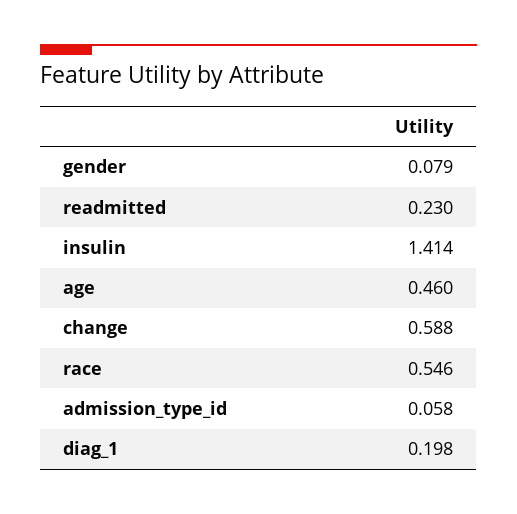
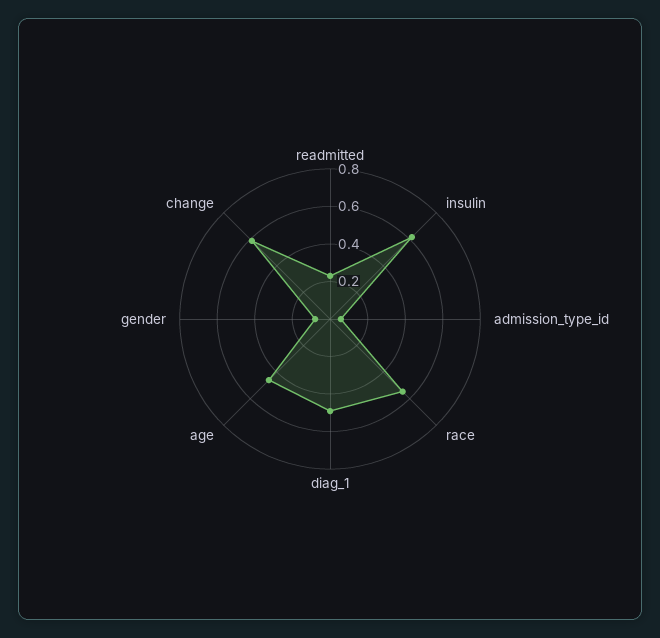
insulin: 1.414 -> 0.6
diag_1: 0.198 -> 0.5

